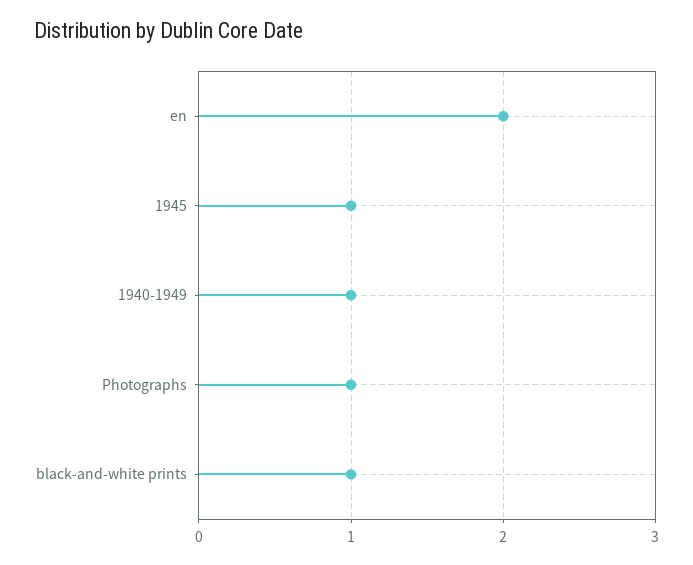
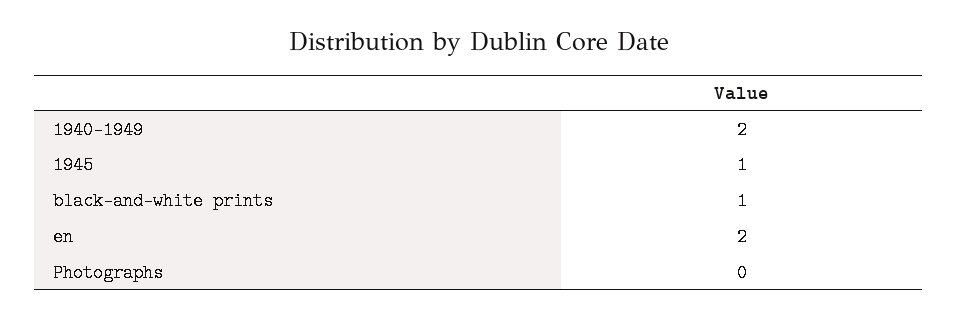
1940-1949: 1 -> 2
Photographs: 1 -> 0

